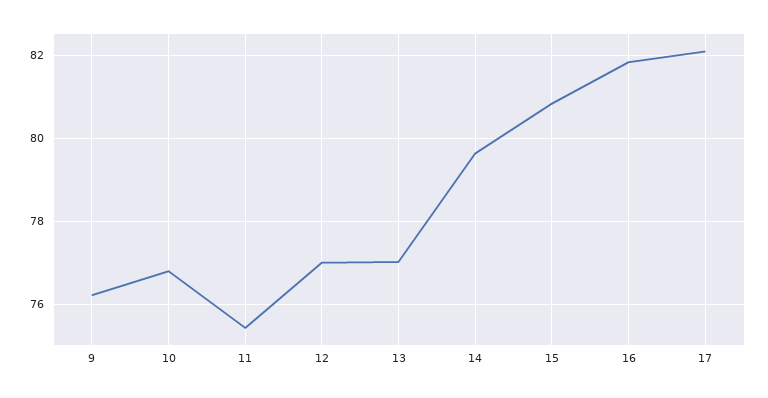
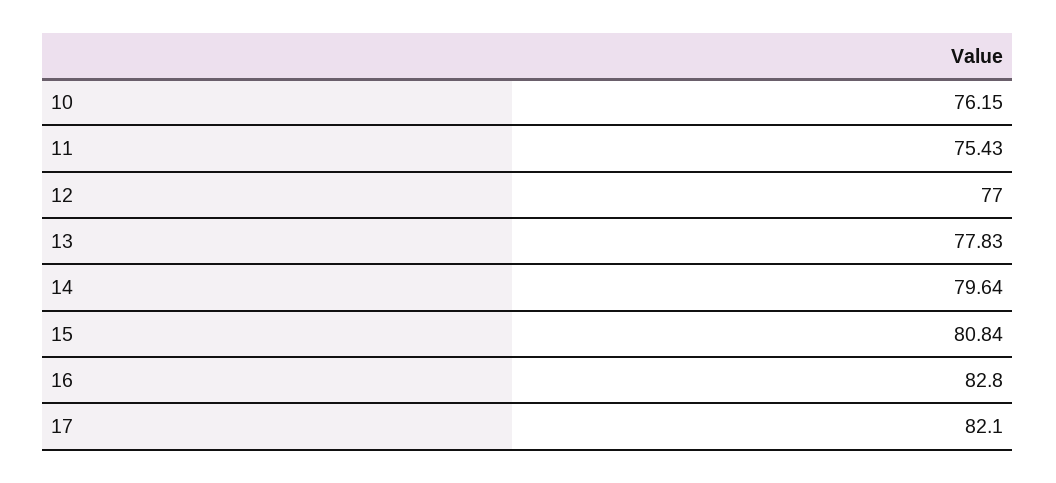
9: 76.2 -> none
10: 76.8 -> 76.15
13: 77 -> 77.83
16: 81.8 -> 82.8

